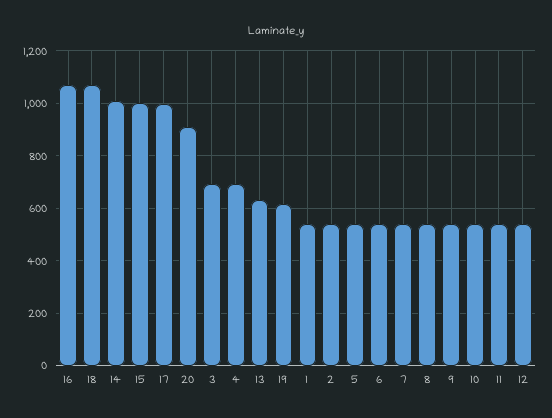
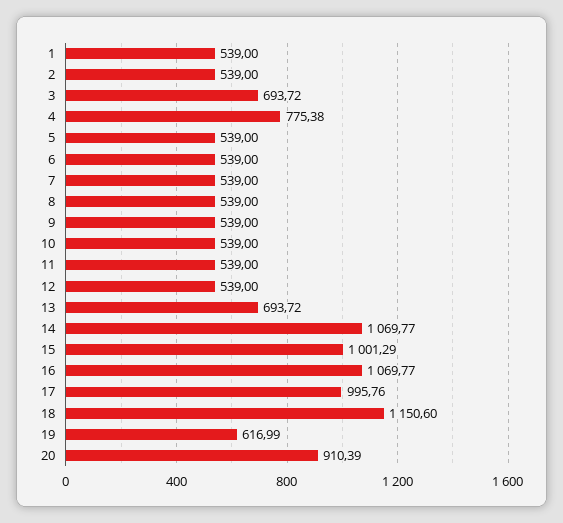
18: 1075 -> 1150.6
14: 1000 -> 1069.77
4: 700 -> 775.38
13: 625 -> 693.72

